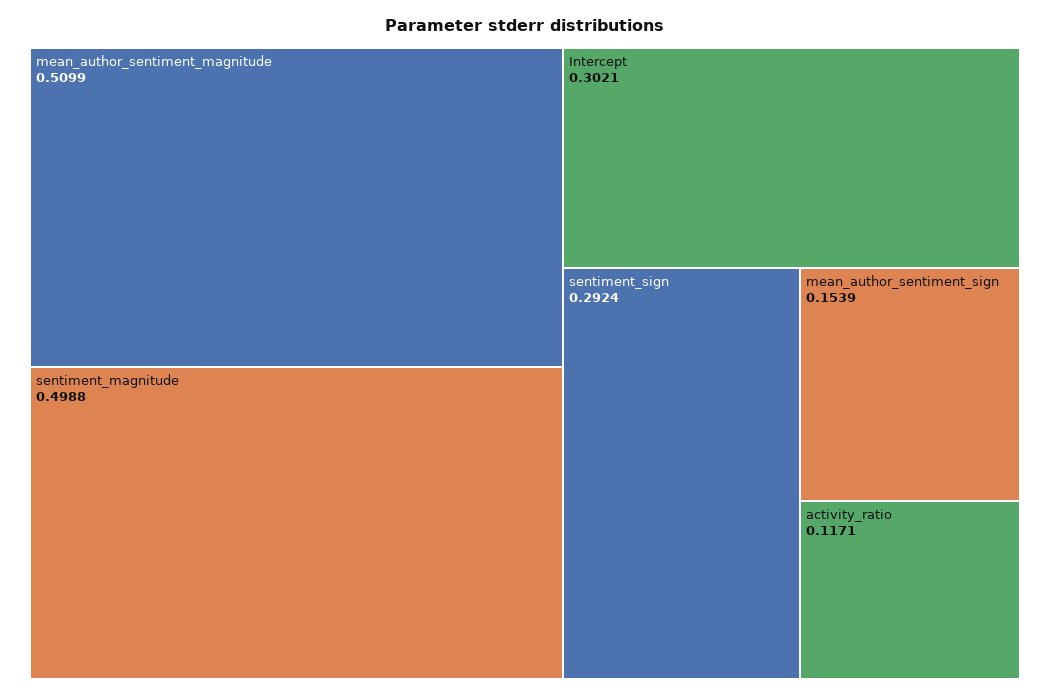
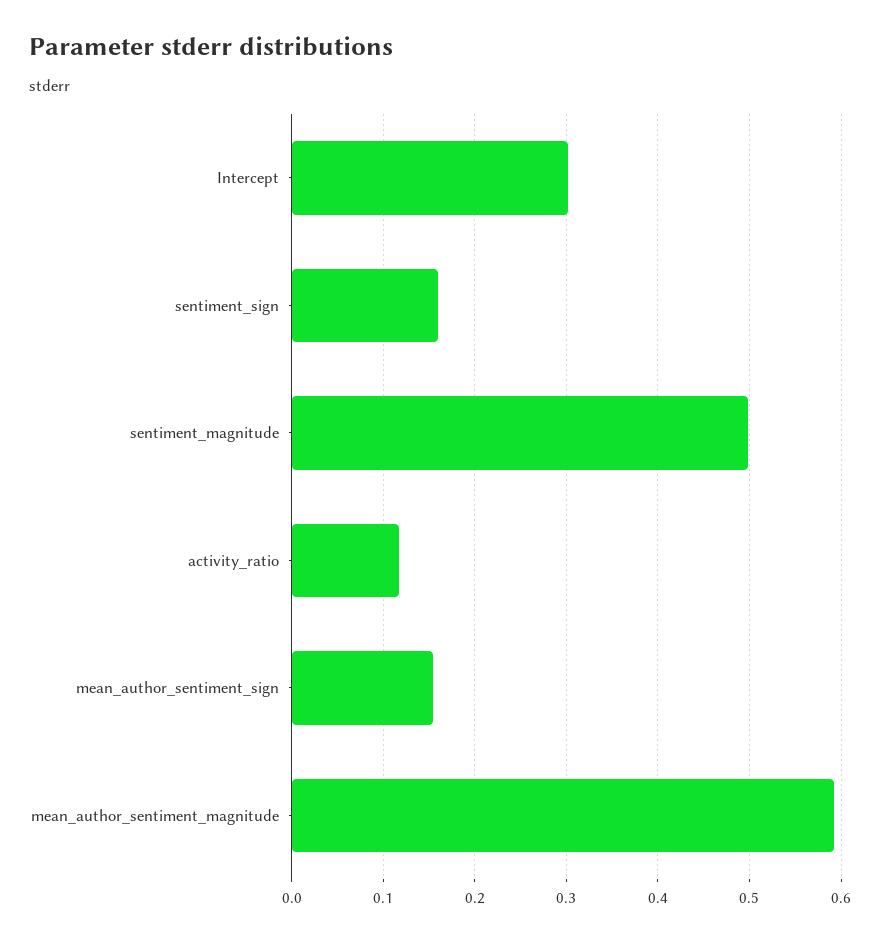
mean_author_sentiment_magnitude: 0.5099 -> 0.59
sentiment_sign: 0.2924 -> 0.16

